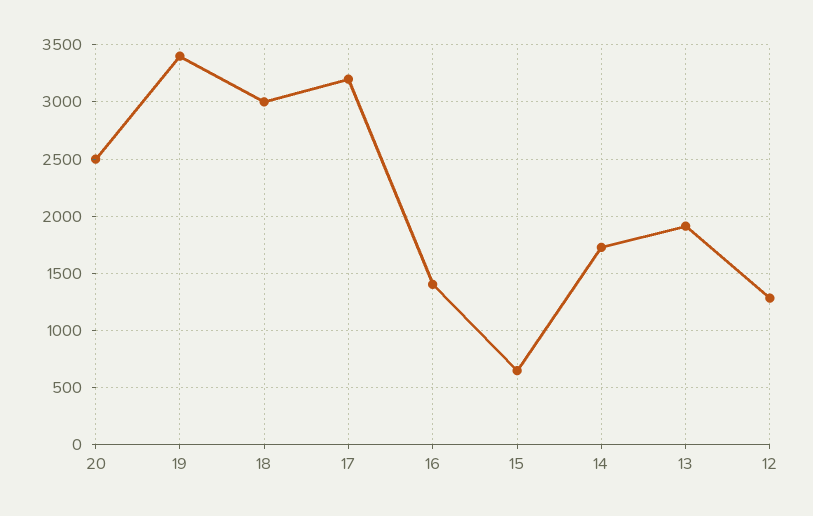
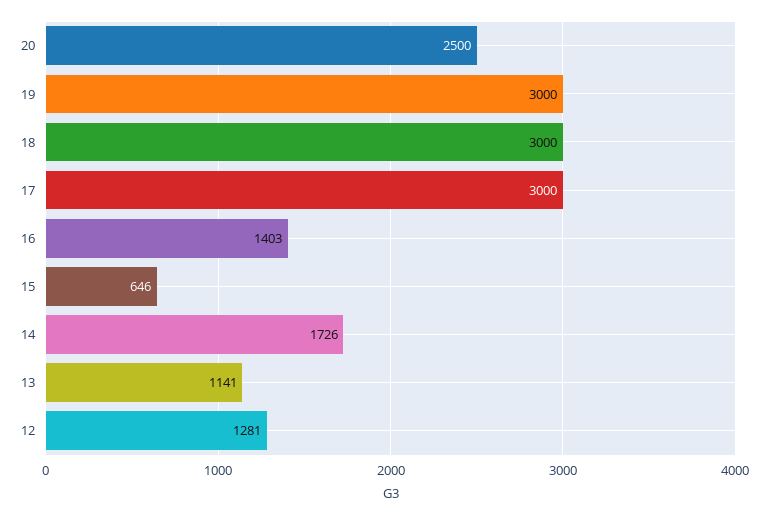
19: 3400 -> 3000
17: 3200 -> 3000
13: 1900 -> 1141

